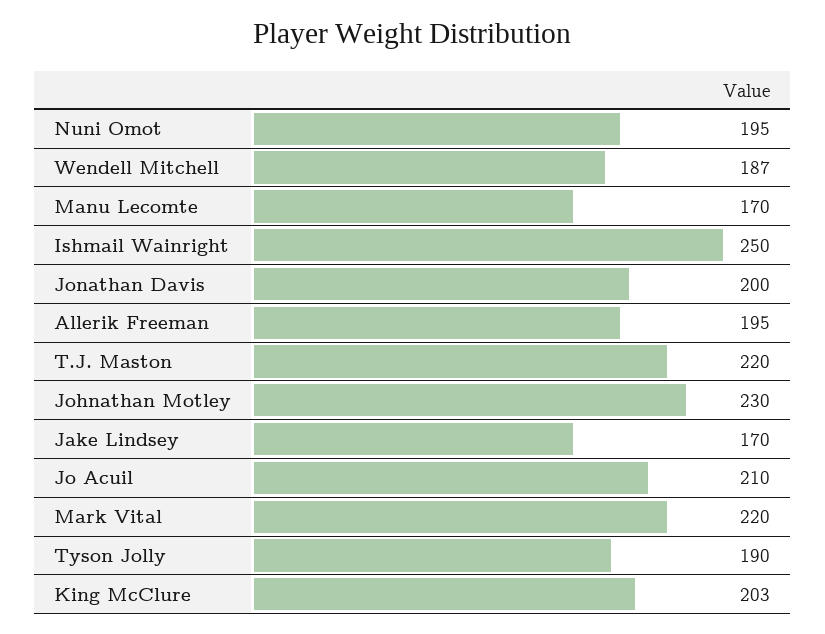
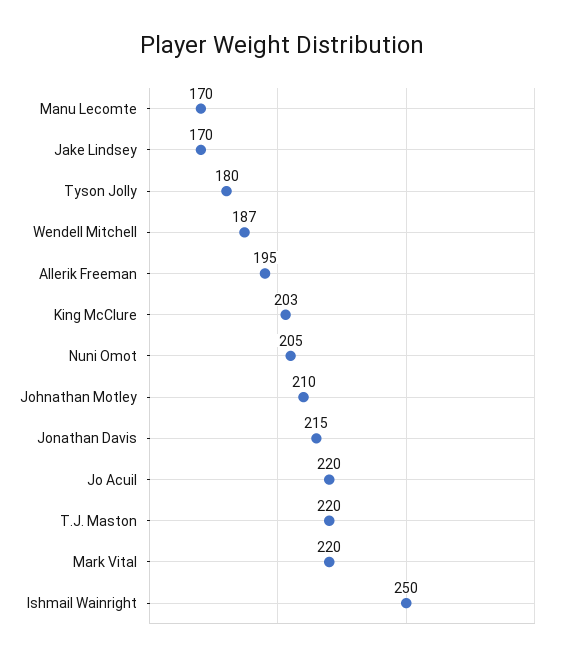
Nuni Omot: 195 -> 205
Jonathan Davis: 200 -> 215
Johnathan Motley: 230 -> 210
Jo Acuil: 210 -> 220
Tyson Jolly: 190 -> 180

